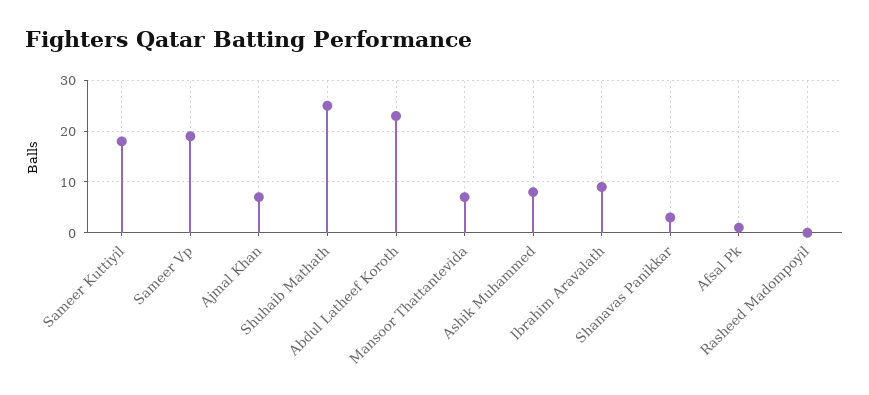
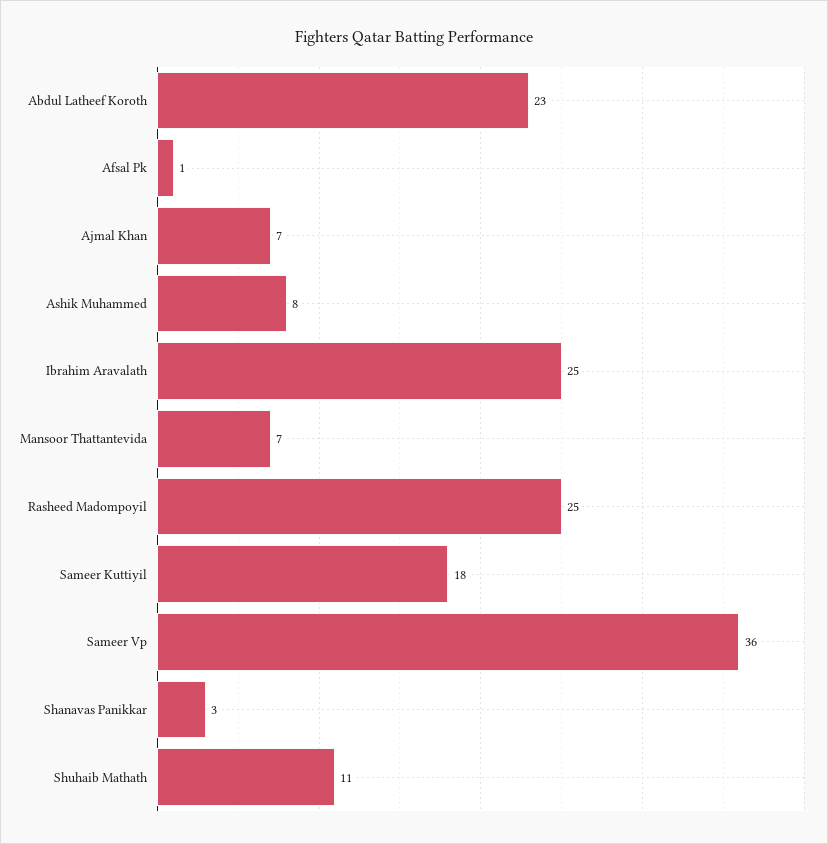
Sameer Vp: 20 -> 36
Shuhaib Mathath: 25 -> 11
Ibrahim Aravalath: 10 -> 25
Rasheed Madompoyil: 0 -> 25

